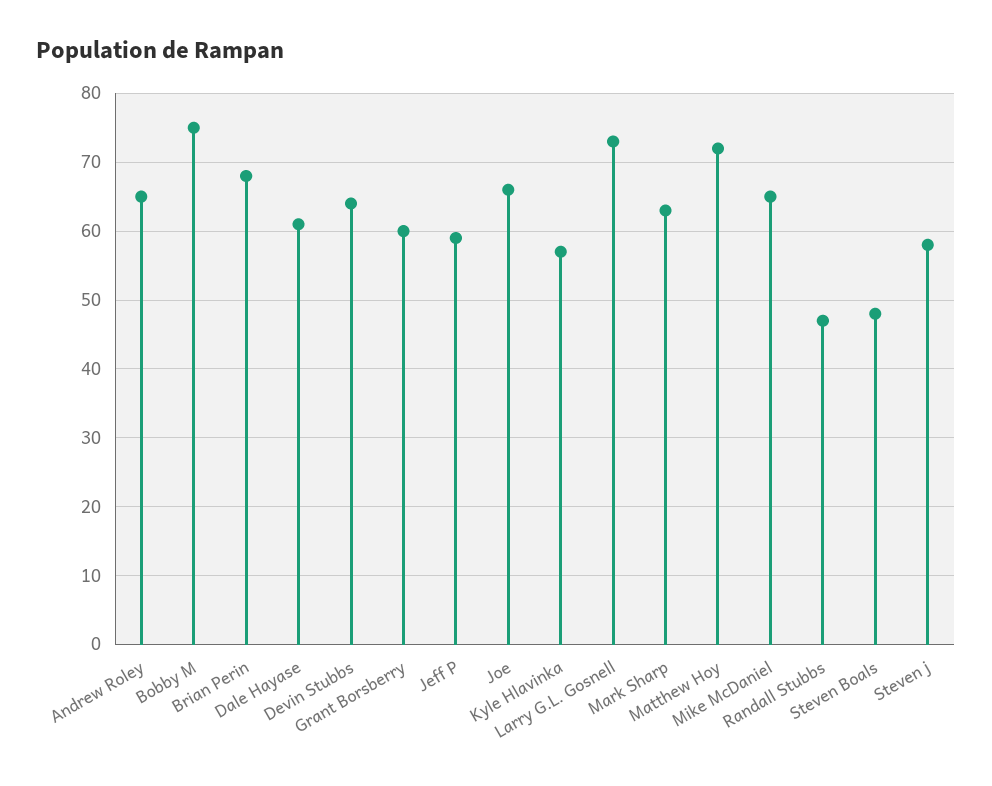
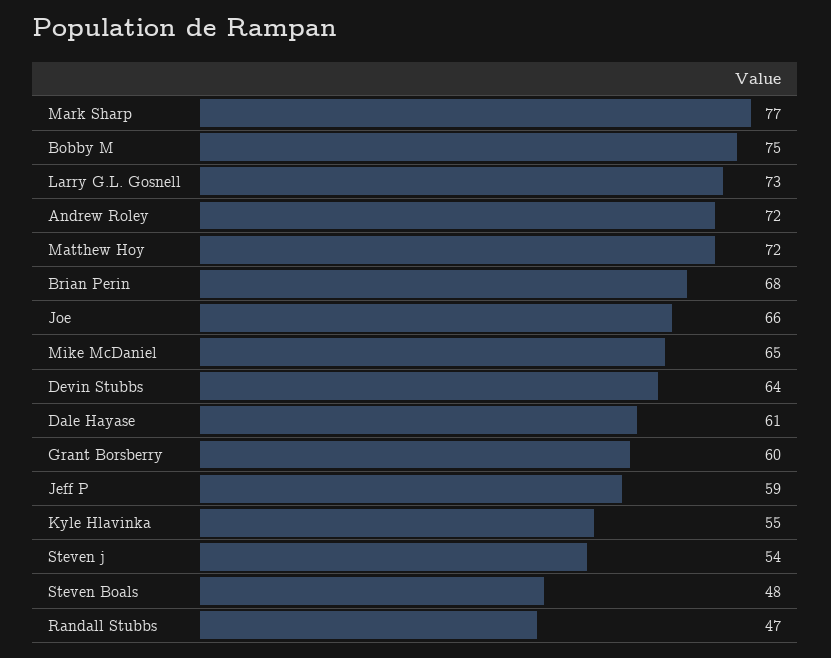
Andrew Roley: 65 -> 72
Kyle Hlavinka: 57 -> 55
Mark Sharp: 63 -> 77
Steven j: 58 -> 54

